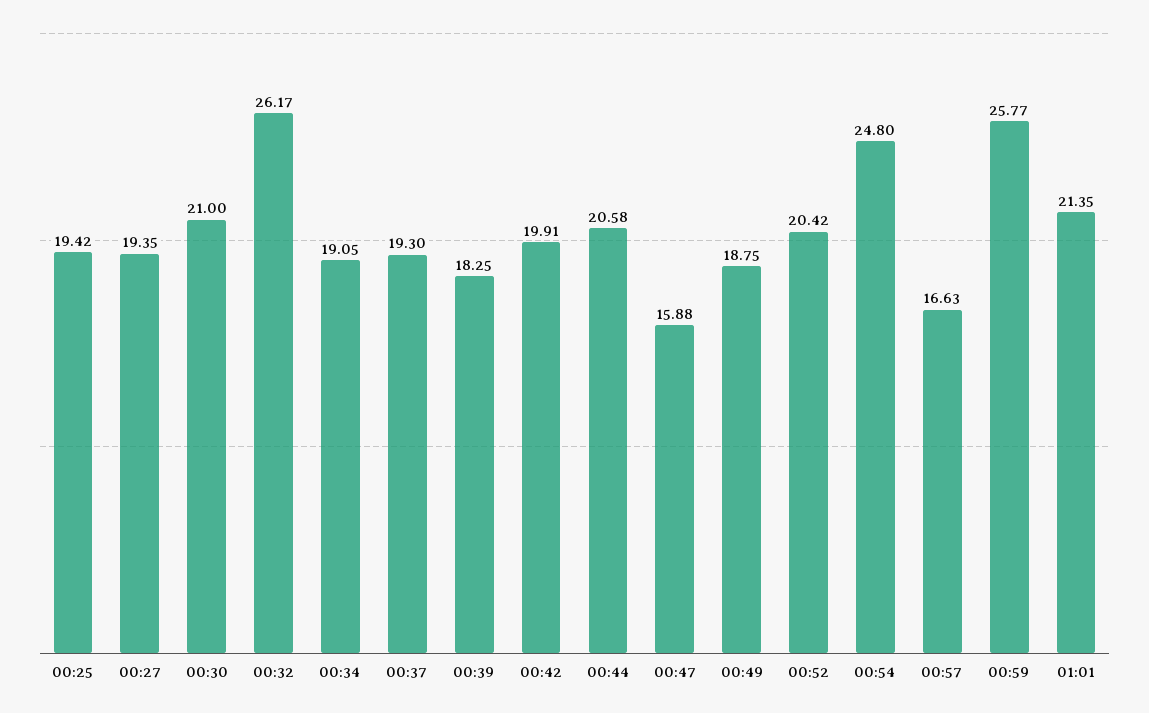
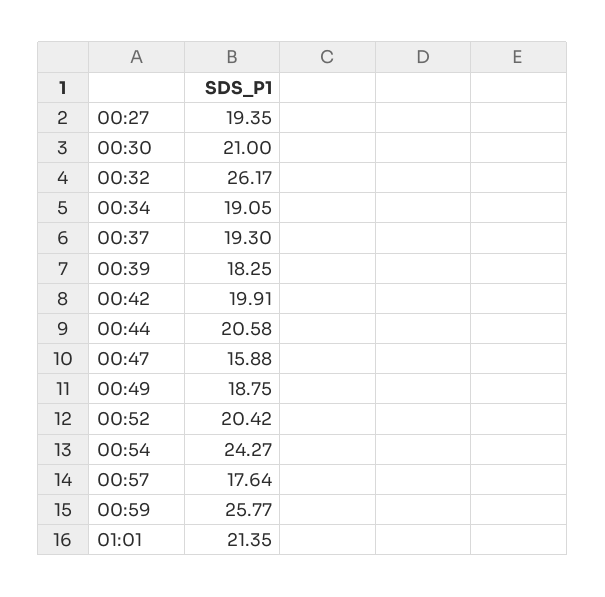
00:25: 19.42 -> none
00:54: 24.8 -> 24.27
00:57: 16.63 -> 17.64

